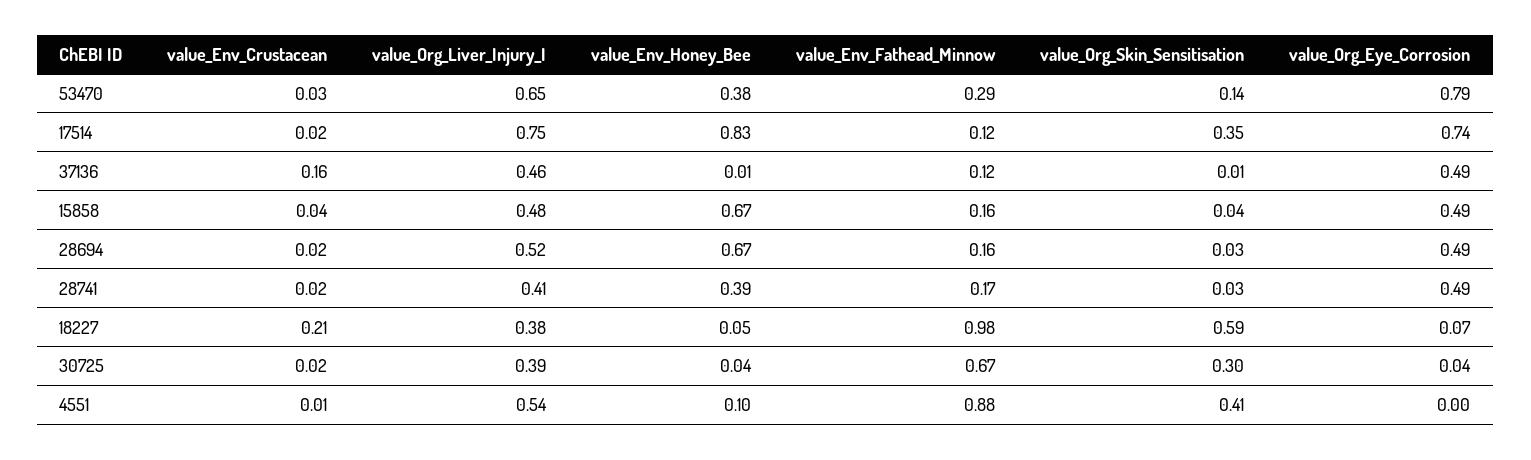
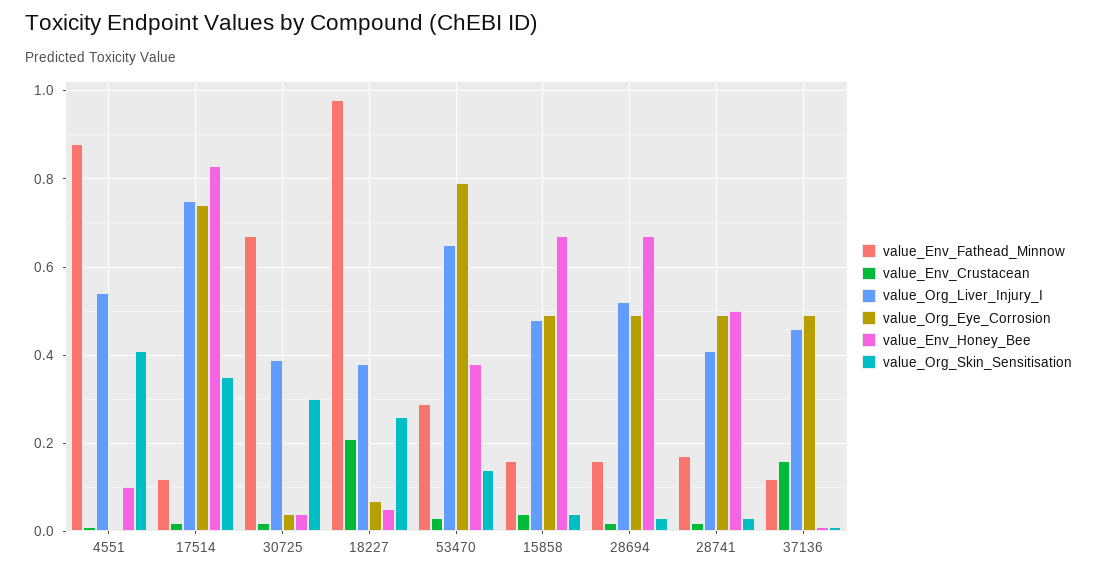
value_Env_Honey_Bee, 28741: 0.39 -> 0.5
value_Org_Skin_Sensitisation, 18227: 0.59 -> 0.25

